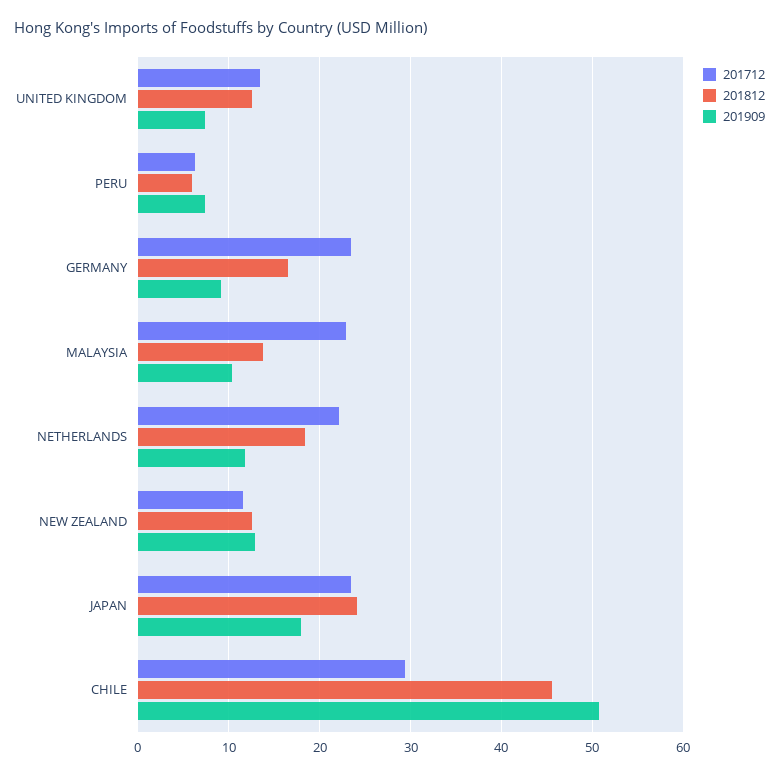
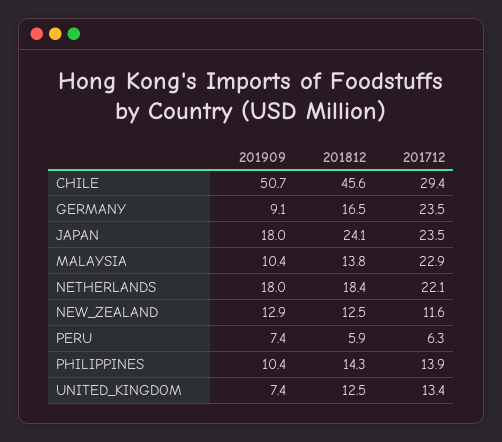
201909, NETHERLANDS: 12 -> 18
201909, PHILIPPINES: none -> 10.4
201812, PHILIPPINES: none -> 14.3
201712, PHILIPPINES: none -> 13.9

